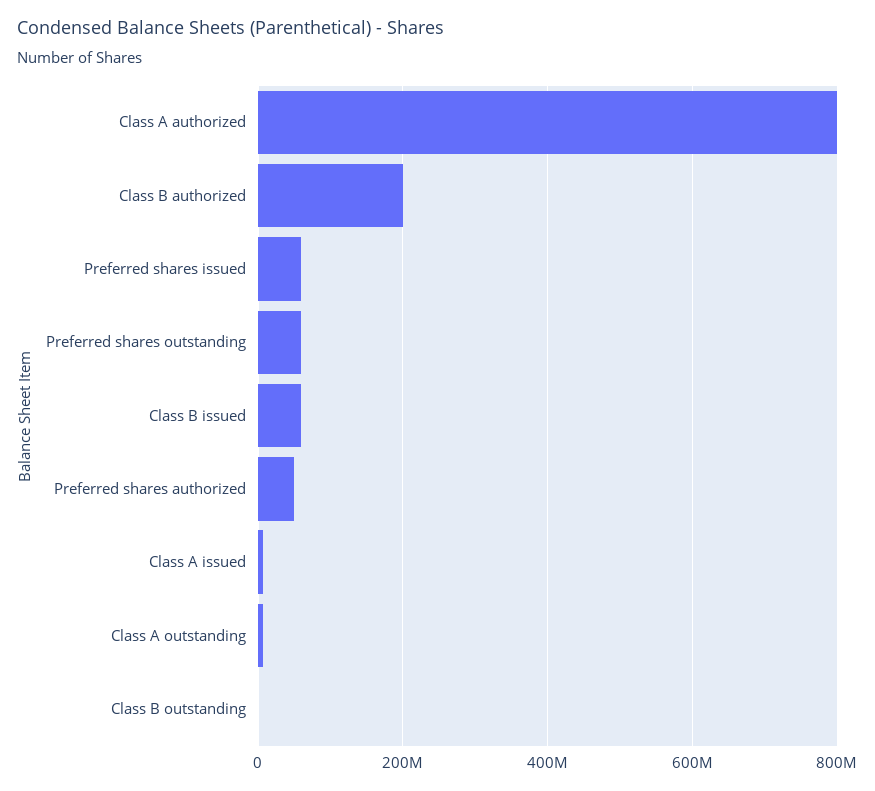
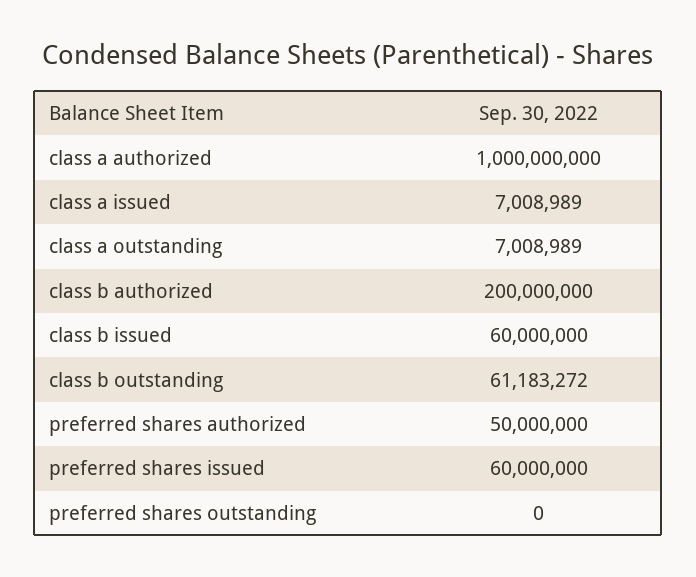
Class A authorized: 800000000 -> 1000000000
Preferred shares outstanding: 60000000 -> 0
Class B outstanding: 0 -> 61183272

